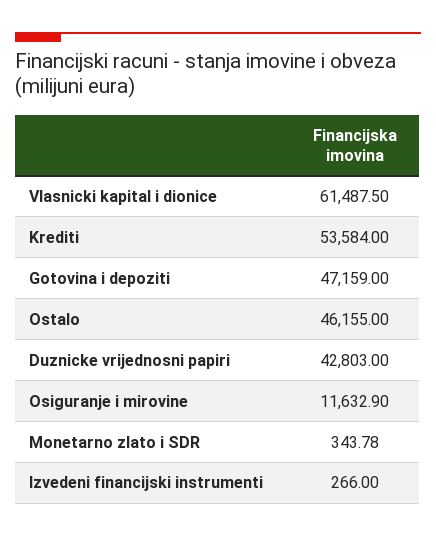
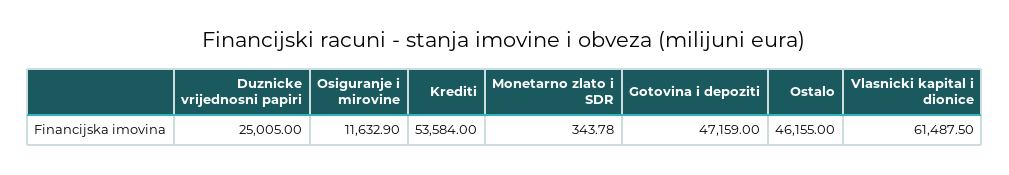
Duznicke vrijednosni papiri: 42803 -> 25005
Izvedeni financijski instrumenti: 266 -> none

